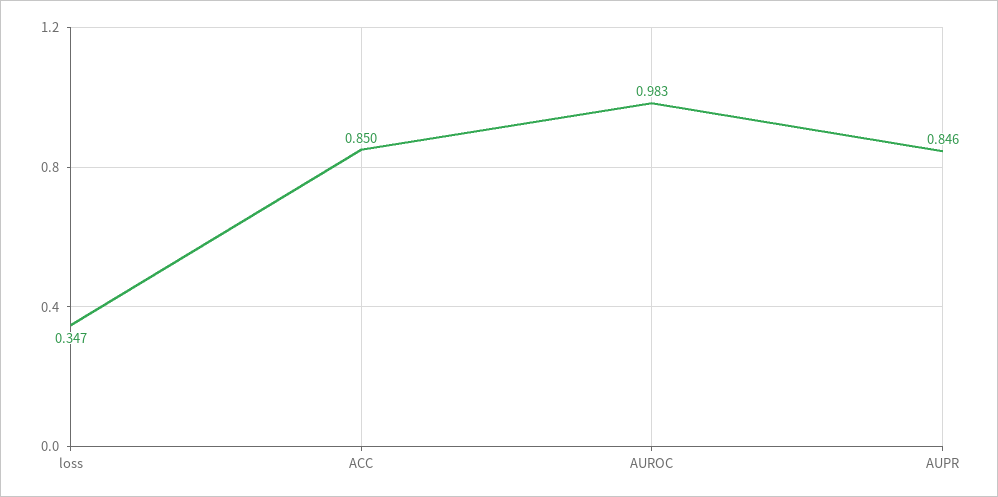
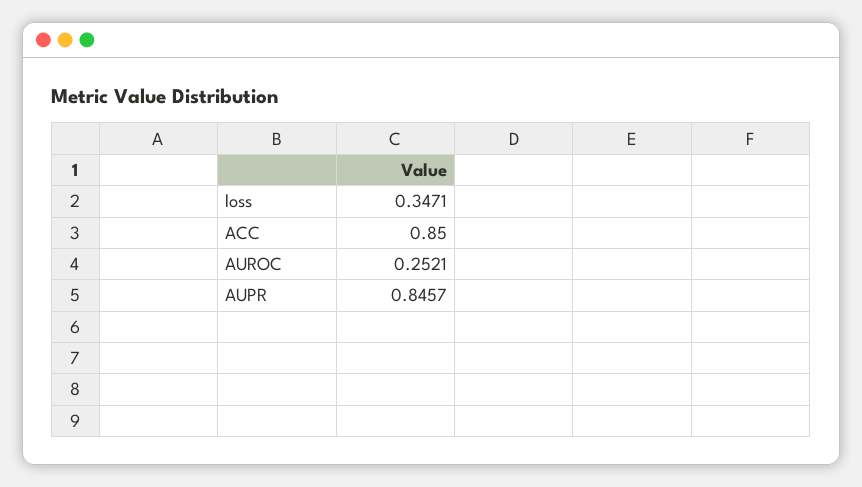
AUROC: 0.983 -> 0.2521

